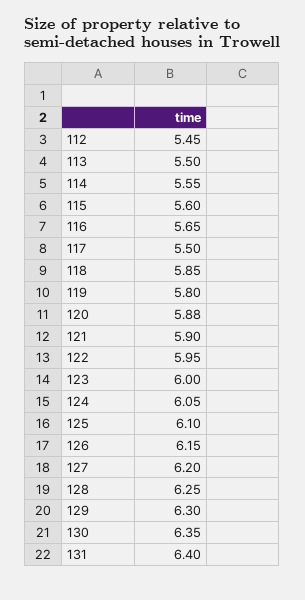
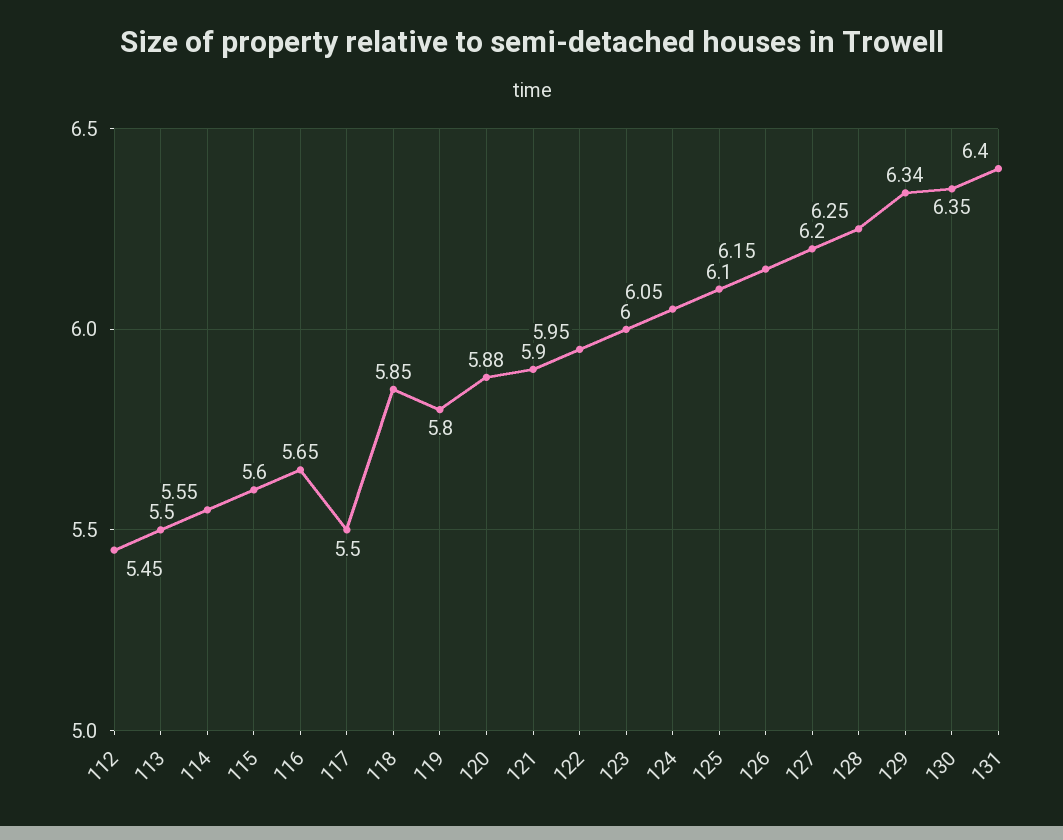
129: 6.3 -> 6.34

